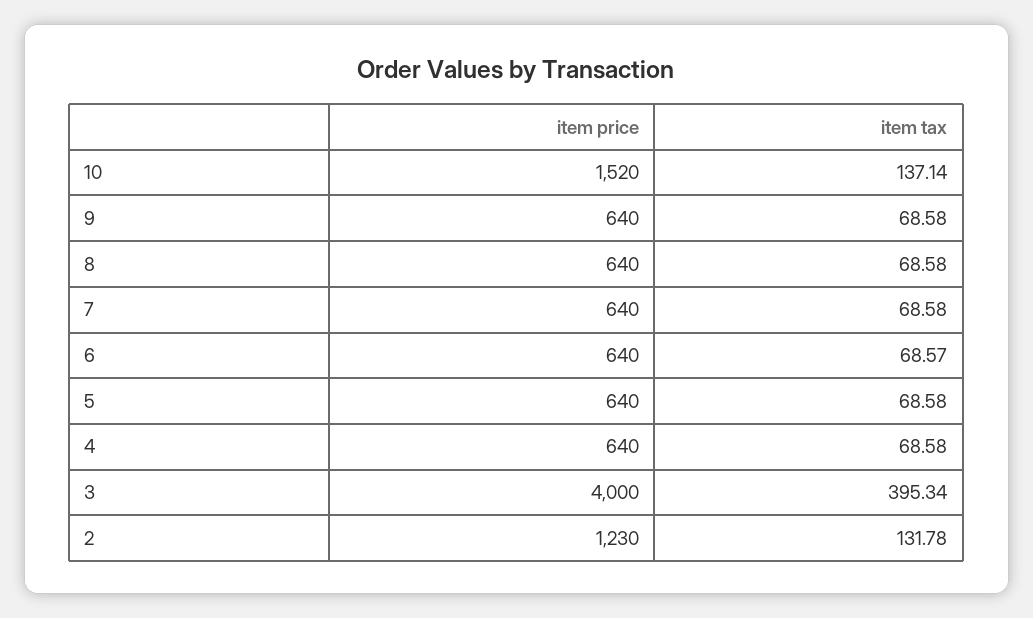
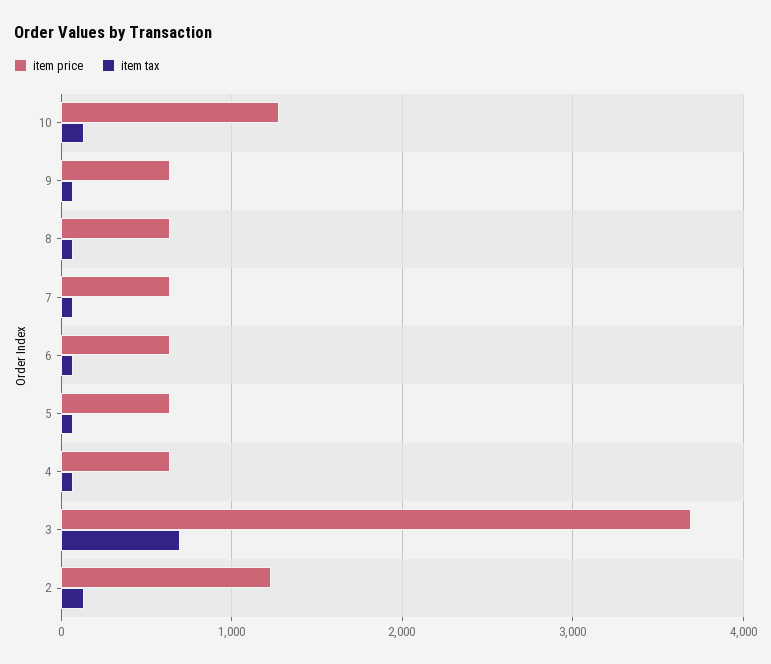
item price, 10: 1520 -> 1300
item price, 3: 4000 -> 3700
item tax, 3: 395.34 -> 700

